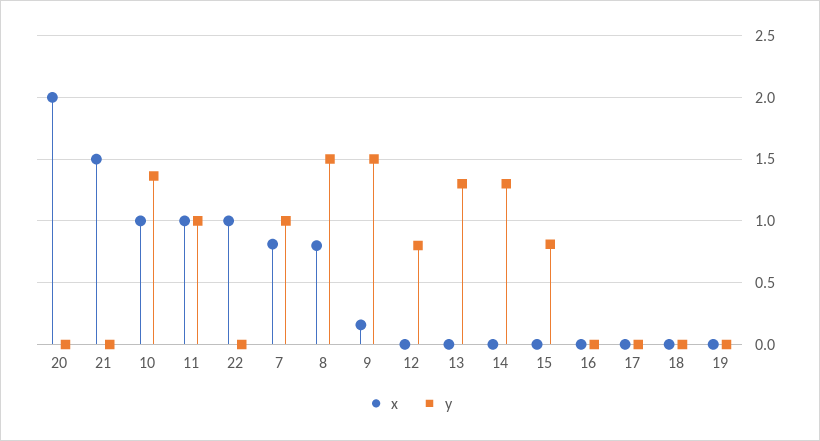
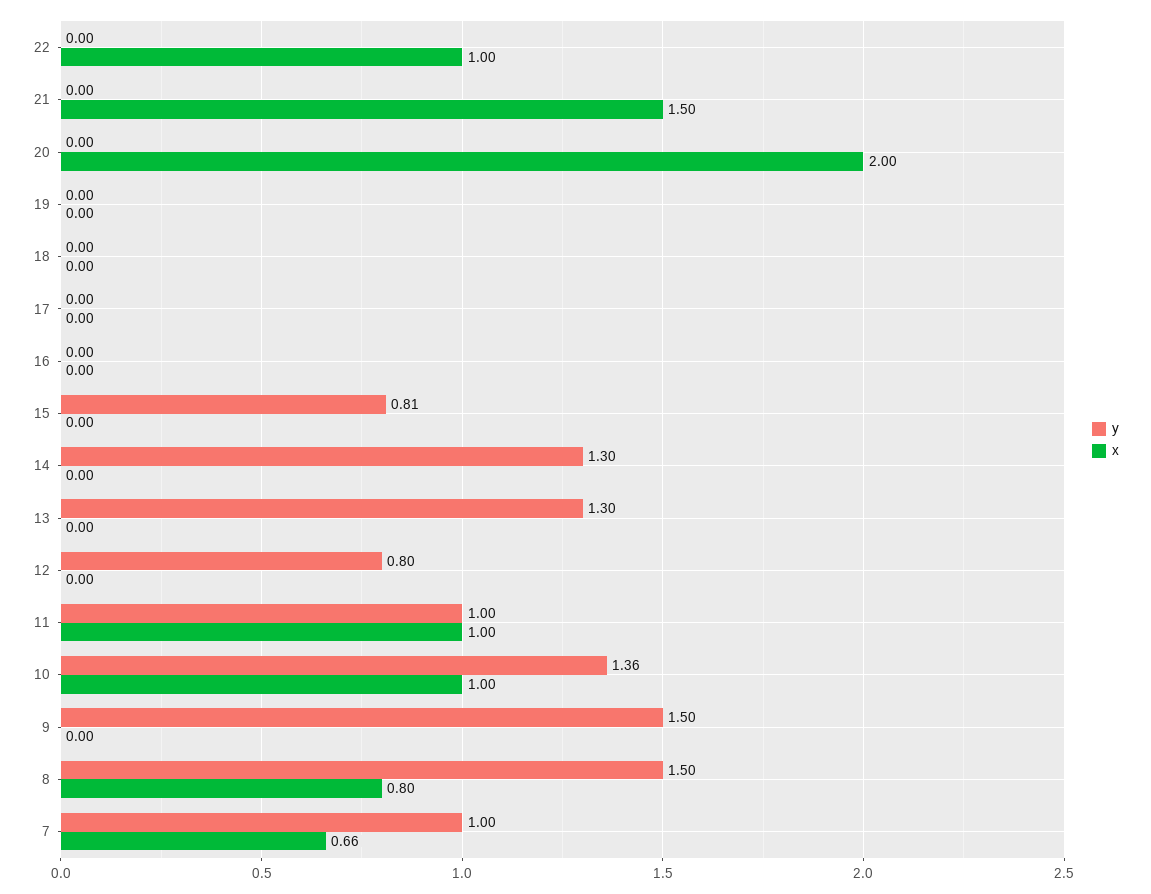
x, 7: 0.8 -> 0.66
x, 9: 0.15 -> 0

